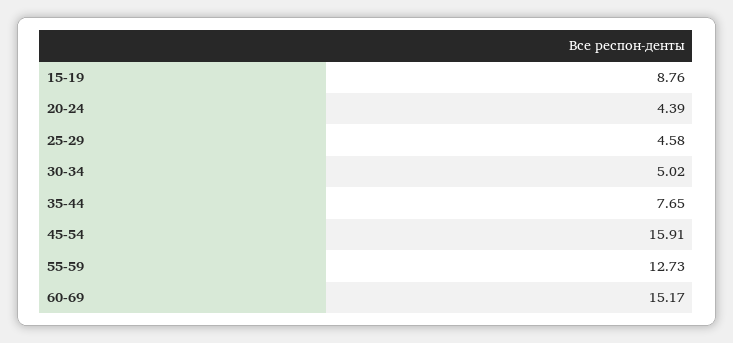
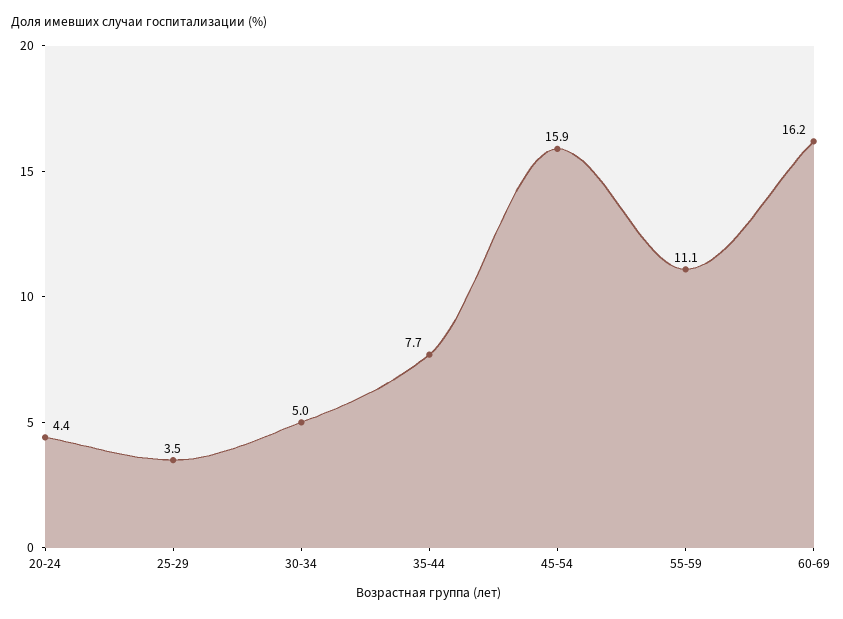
15-19: 8.76 -> none
25-29: 4.58 -> 3.5
55-59: 12.73 -> 11.1
60-69: 15.17 -> 16.2

